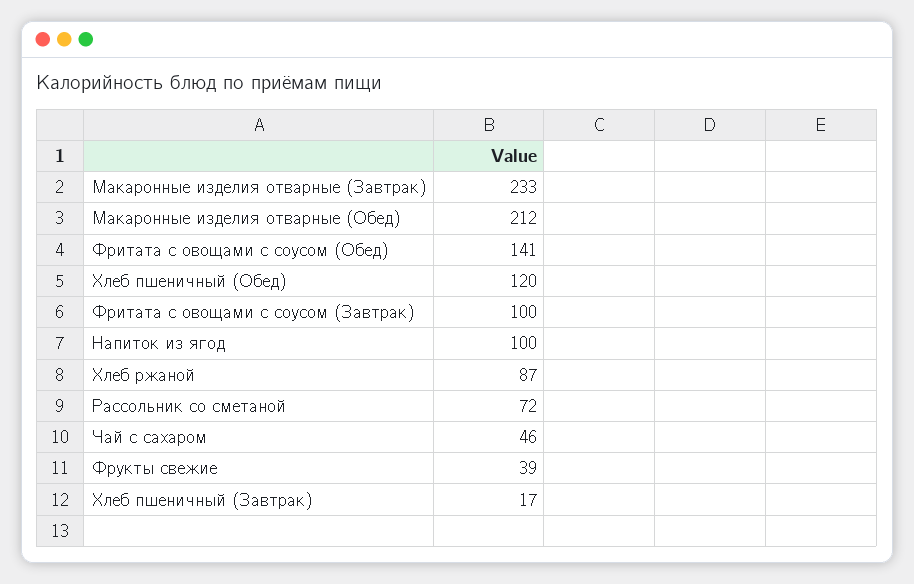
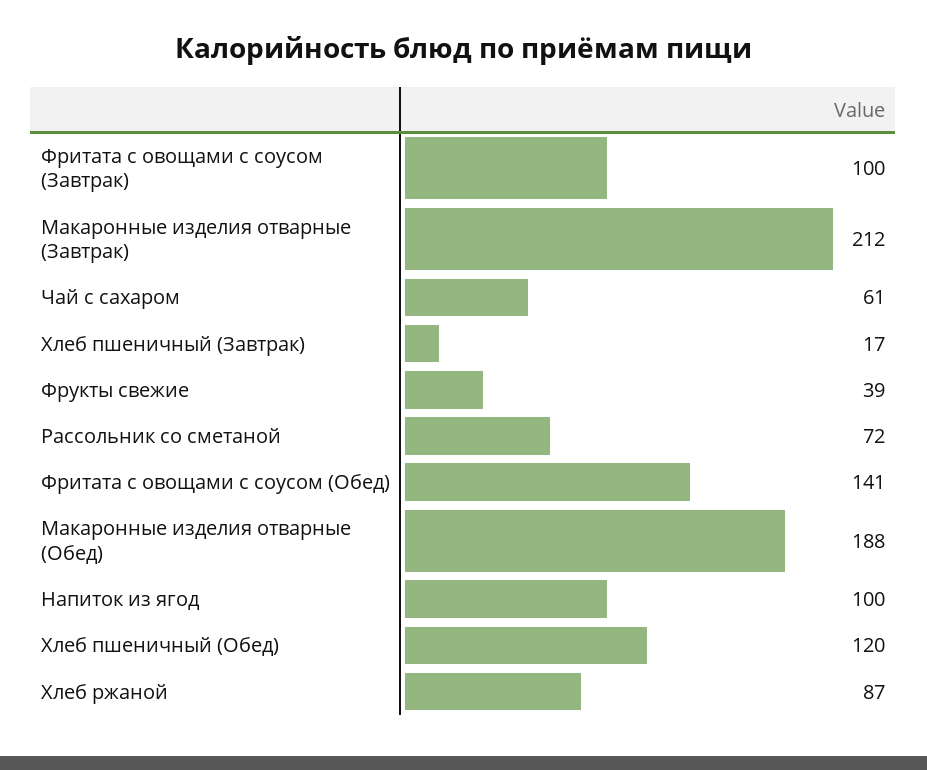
Макаронные изделия отварные (Завтрак): 233 -> 212
Макаронные изделия отварные (Обед): 212 -> 188
Чай с сахаром: 46 -> 61

